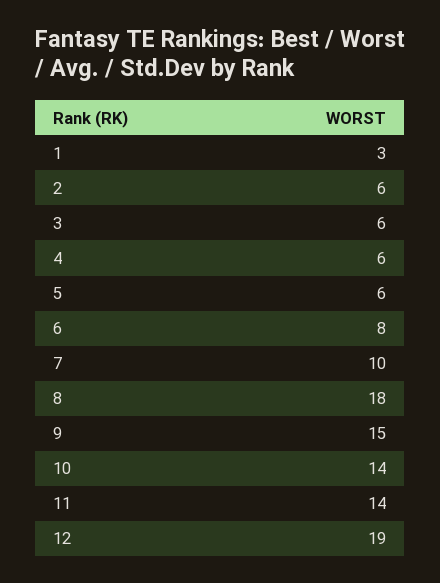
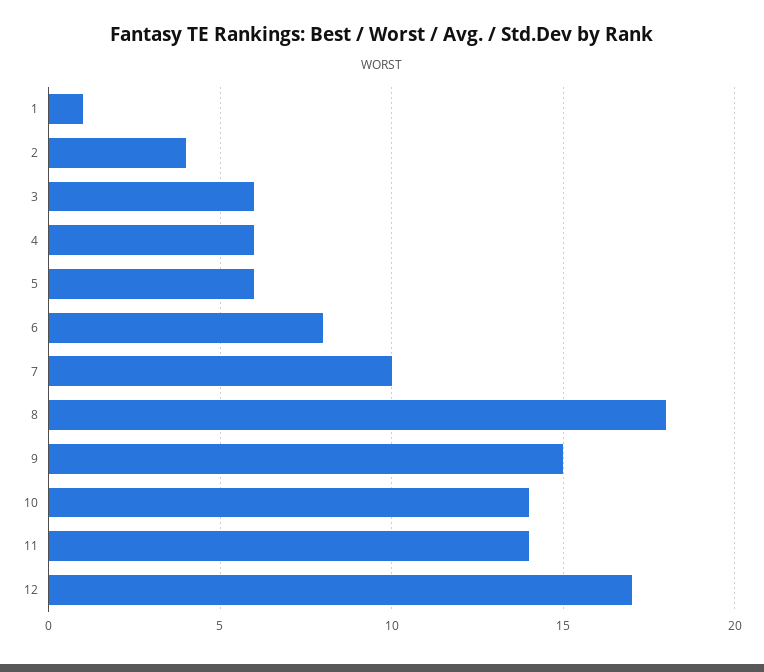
1: 3 -> 1
2: 6 -> 4
12: 19 -> 17

